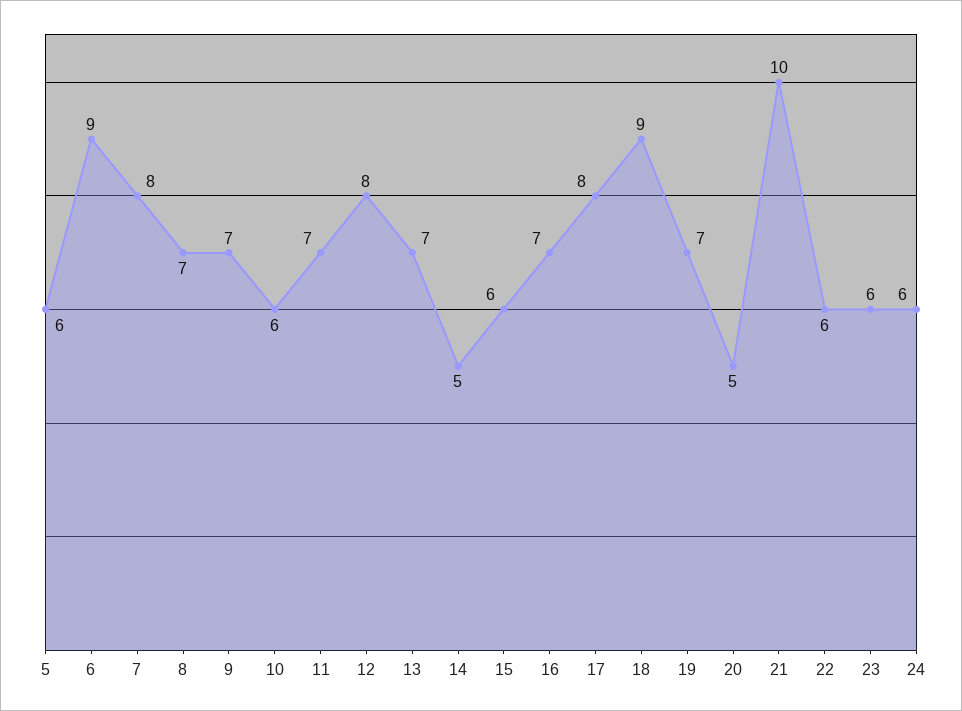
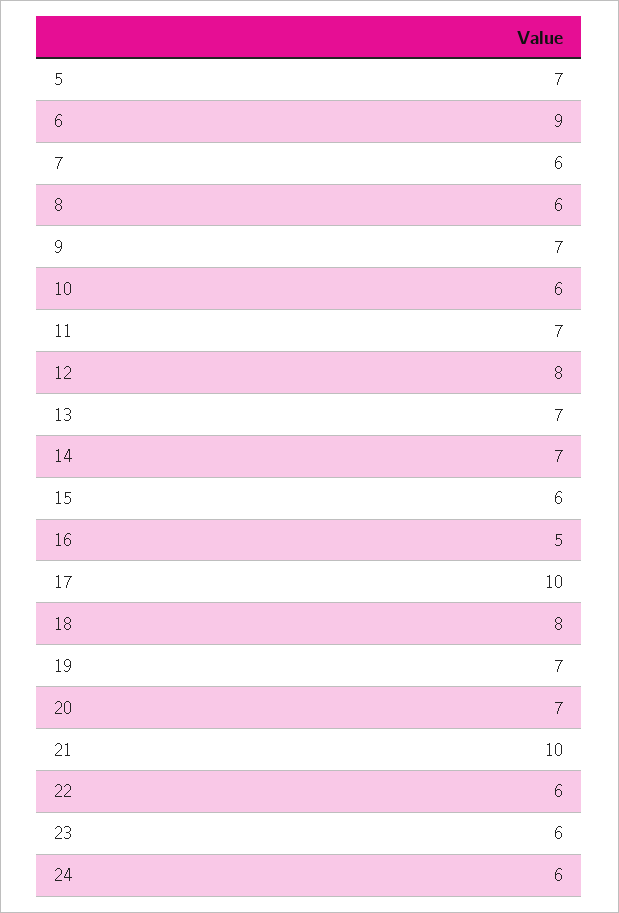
5: 6 -> 7
7: 8 -> 6
8: 7 -> 6
14: 5 -> 7
16: 7 -> 5
17: 8 -> 10
18: 9 -> 8
20: 5 -> 7

